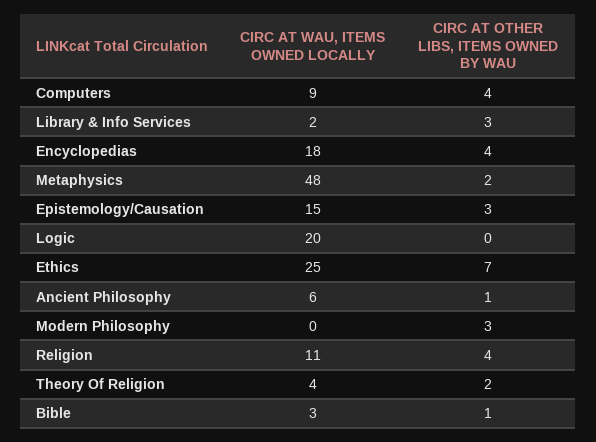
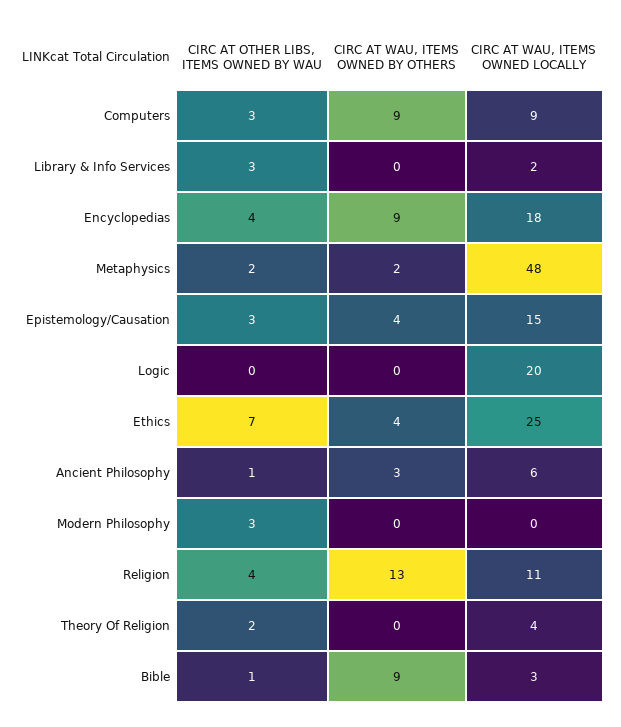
CIRC AT OTHER LIBS, ITEMS OWNED BY WAU, Computers: 4 -> 3
CIRC AT WAU, ITEMS OWNED BY OTHERS, Computers: none -> 9
CIRC AT WAU, ITEMS OWNED BY OTHERS, Library & Info Services: none -> 0
CIRC AT WAU, ITEMS OWNED BY OTHERS, Encyclopedias: none -> 9
CIRC AT WAU, ITEMS OWNED BY OTHERS, Metaphysics: none -> 2
CIRC AT WAU, ITEMS OWNED BY OTHERS, Epistemology/Causation: none -> 4
CIRC AT WAU, ITEMS OWNED BY OTHERS, Logic: none -> 0
CIRC AT WAU, ITEMS OWNED BY OTHERS, Ethics: none -> 4
CIRC AT WAU, ITEMS OWNED BY OTHERS, Ancient Philosophy: none -> 3
CIRC AT WAU, ITEMS OWNED BY OTHERS, Modern Philosophy: none -> 0
CIRC AT WAU, ITEMS OWNED BY OTHERS, Religion: none -> 13
CIRC AT WAU, ITEMS OWNED BY OTHERS, Theory Of Religion: none -> 0
CIRC AT WAU, ITEMS OWNED BY OTHERS, Bible: none -> 9

